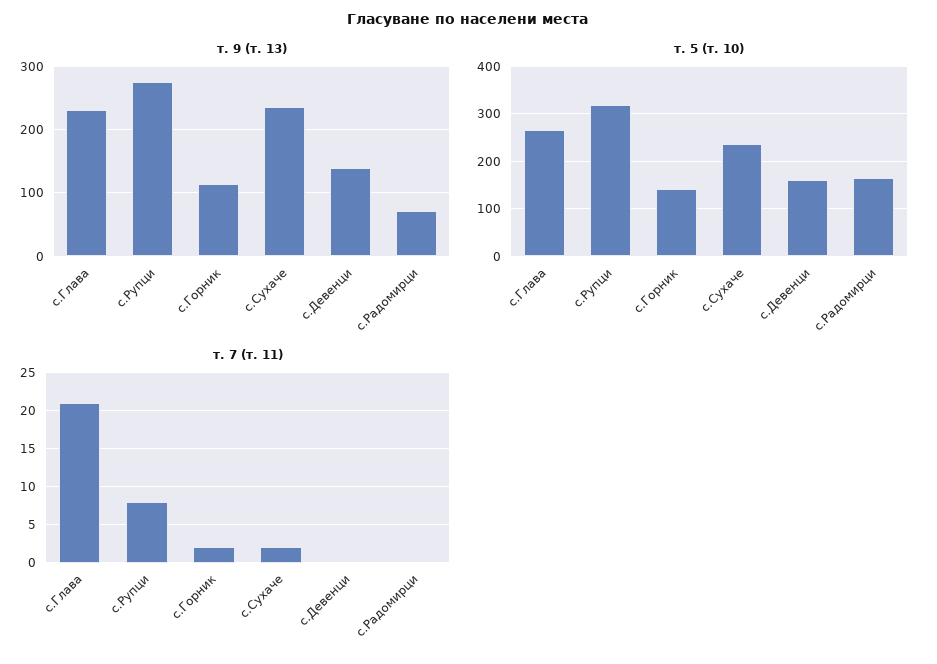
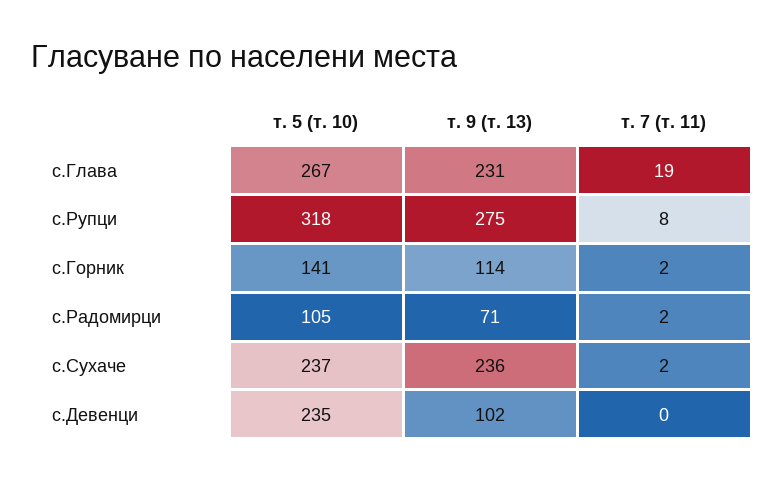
т. 9 (т. 13), с.Девенци: 140 -> 102
т. 5 (т. 10), с.Девенци: 160 -> 235
т. 5 (т. 10), с.Радомирци: 160 -> 105
т. 7 (т. 11), с.Глава: 21 -> 19
т. 7 (т. 11), с.Радомирци: 0 -> 2

